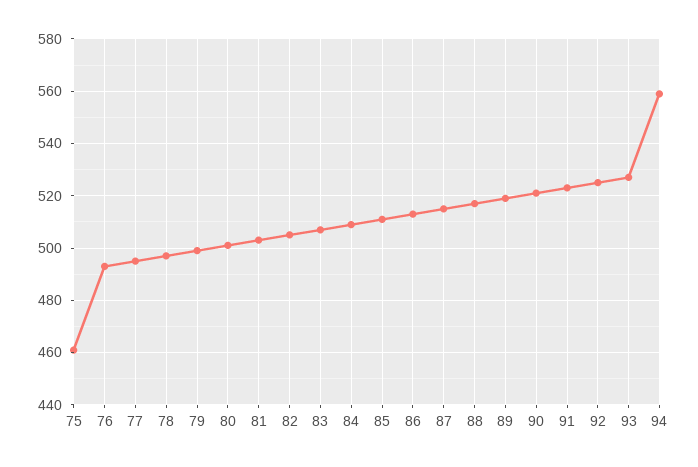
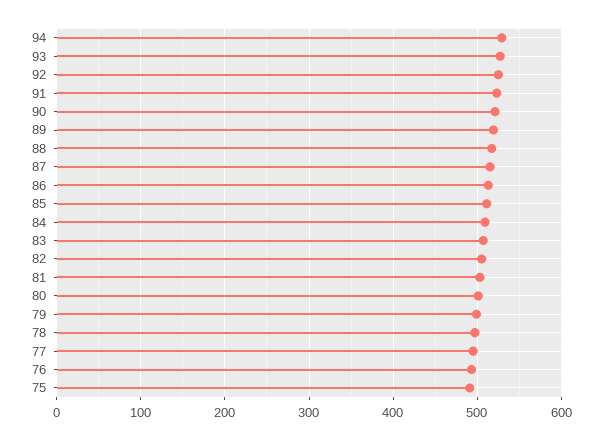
75: 460 -> 490
94: 560 -> 530

